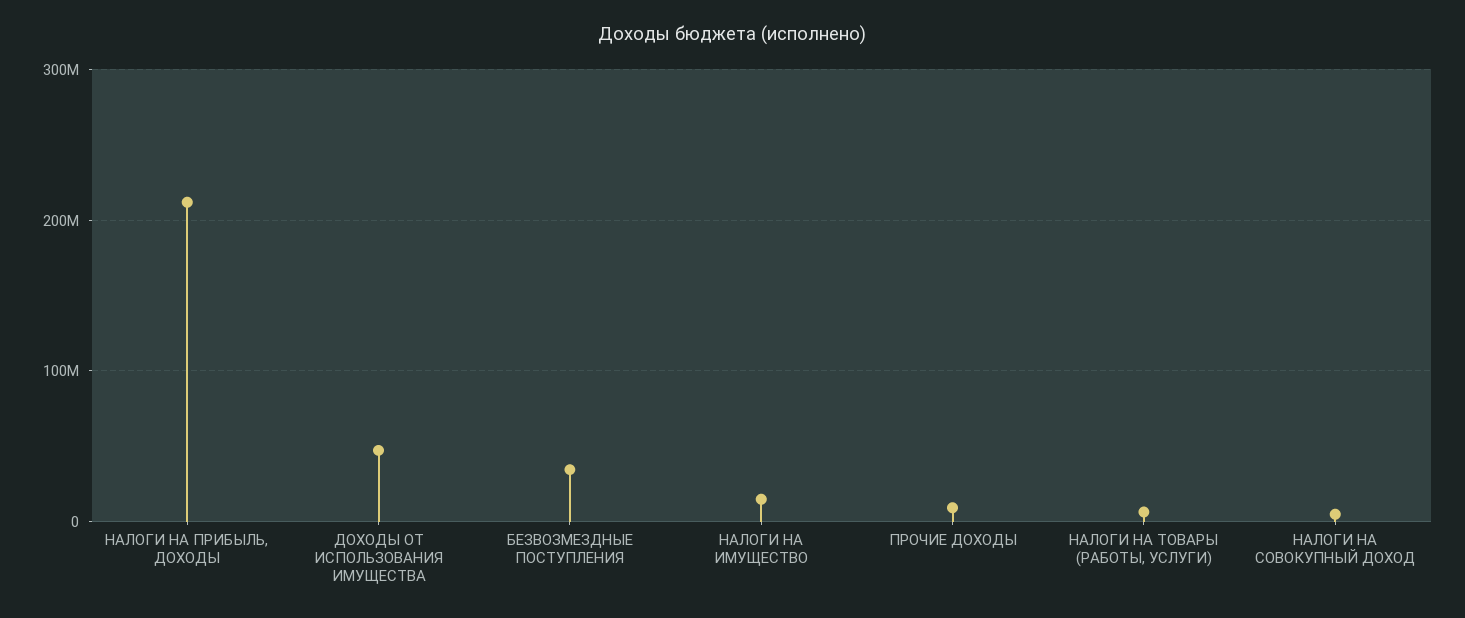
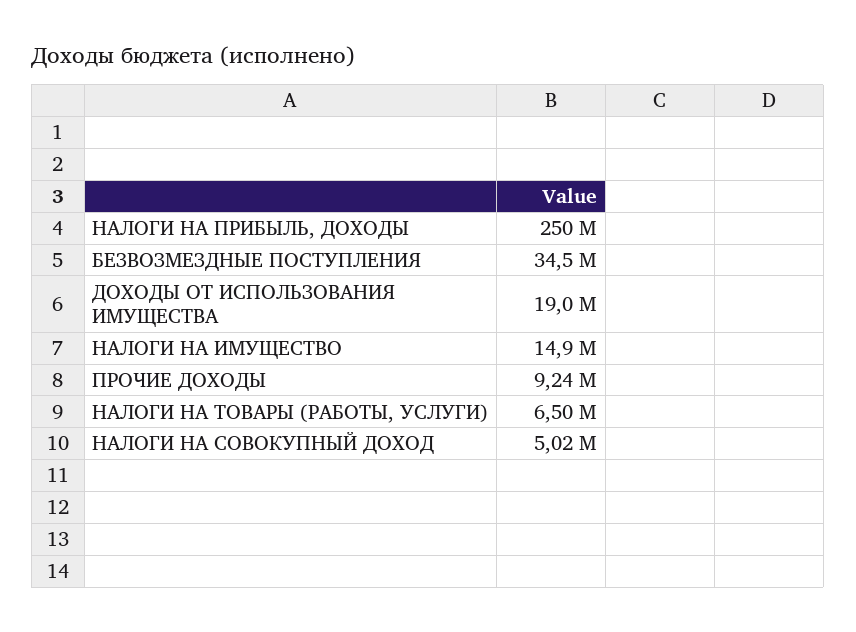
НАЛОГИ НА ПРИБЫЛЬ, ДОХОДЫ: 210000000 -> 250000000
ДОХОДЫ ОТ ИСПОЛЬЗОВАНИЯ ИМУЩЕСТВА: 50000000 -> 19000000

